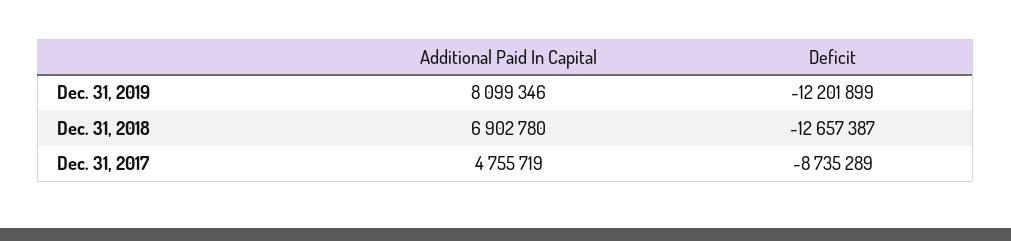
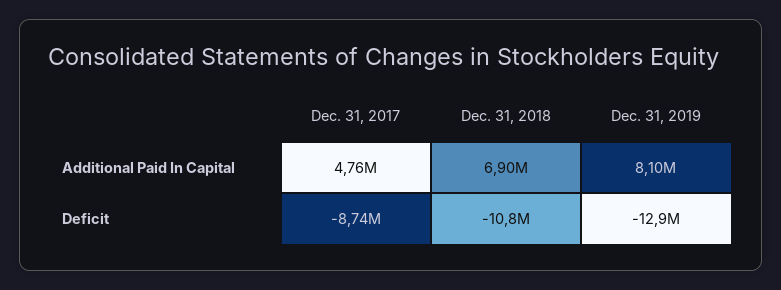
Deficit, Dec. 31, 2019: -12201899 -> -12900000
Deficit, Dec. 31, 2018: -12657387 -> -10800000

